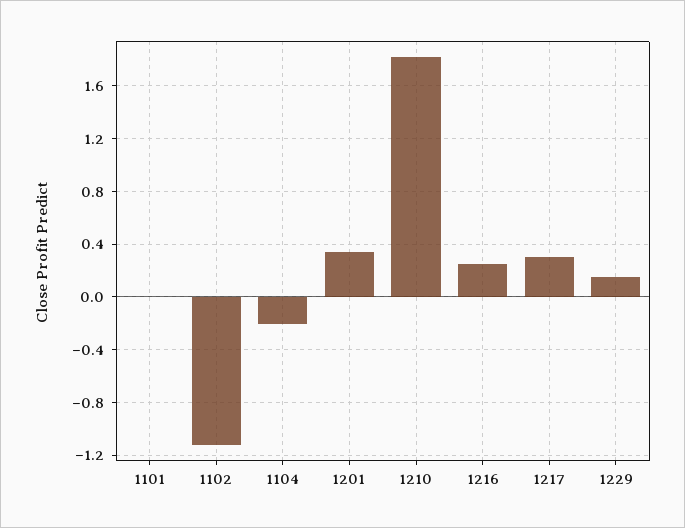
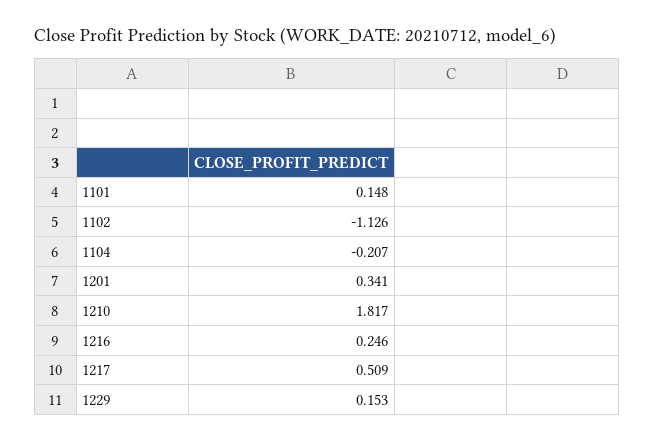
1101: 0 -> 0.148
1217: 0.3 -> 0.509

